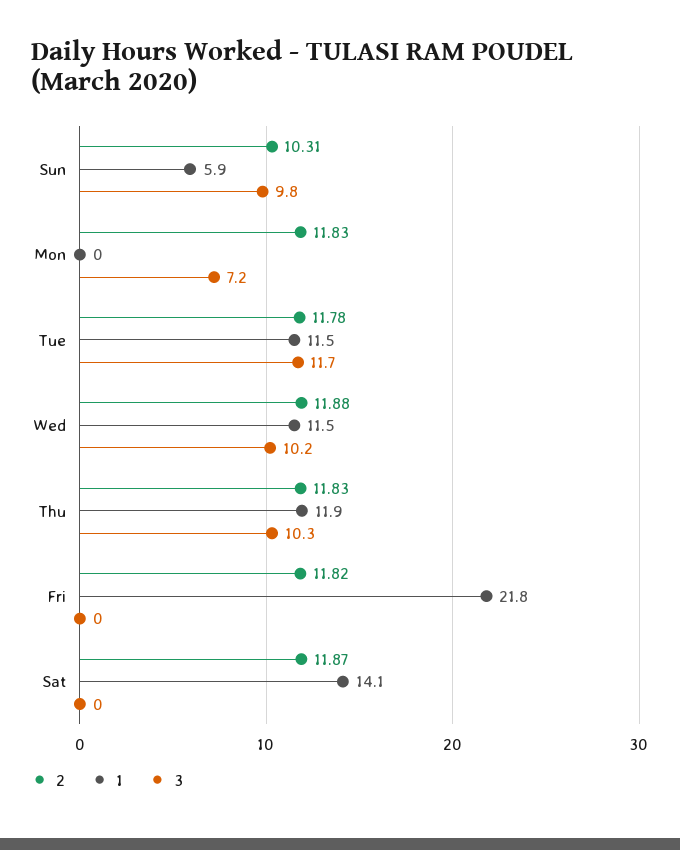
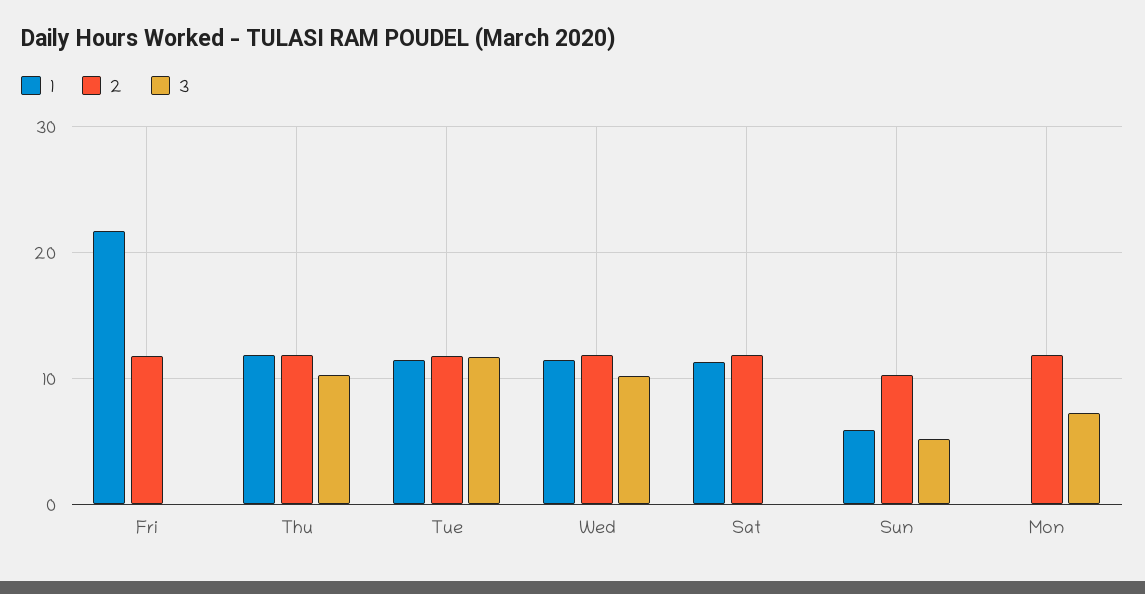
3, Sun: 9.8 -> 5
1, Sat: 14.1 -> 11

